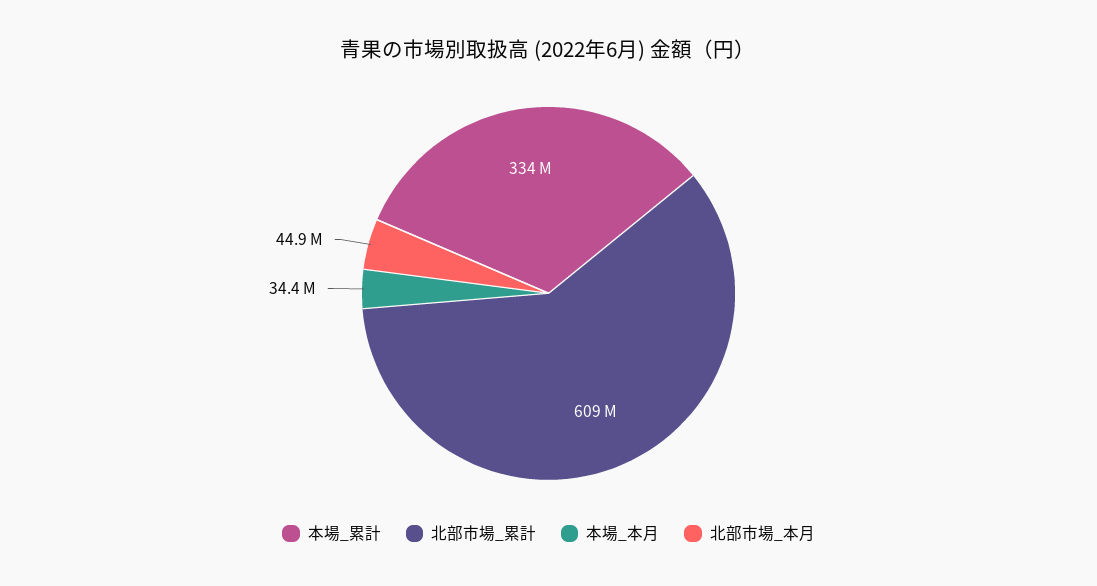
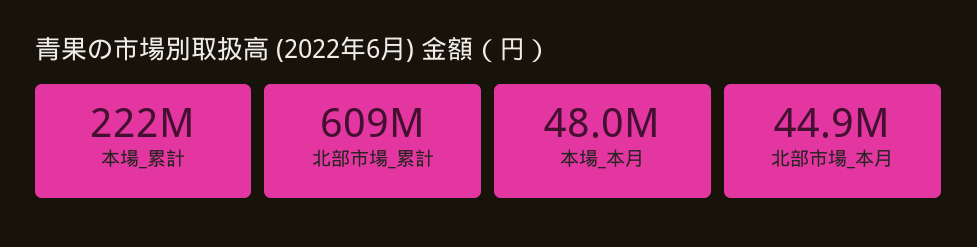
本場_累計: 334000000 -> 222000000
本場_本月: 34400000 -> 48000000

